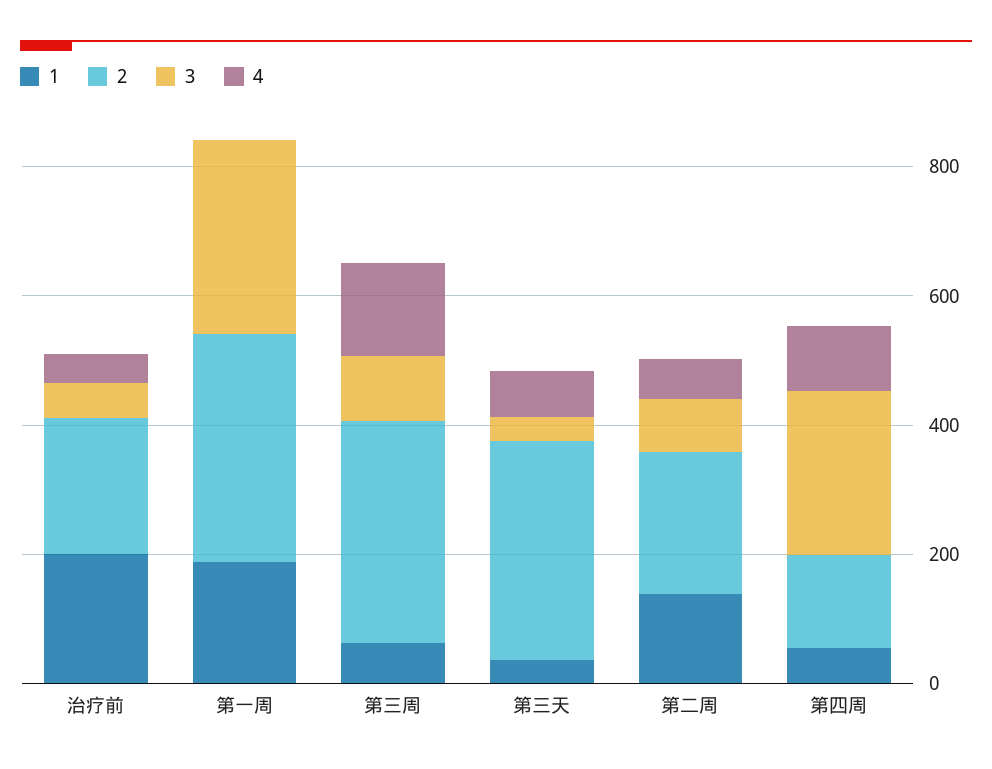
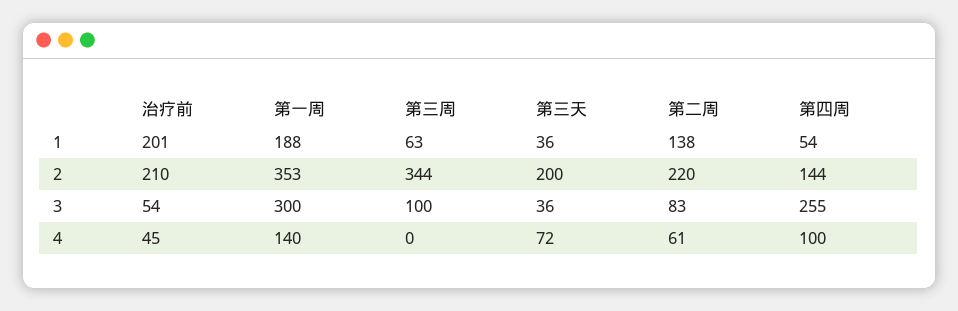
4, 第一周: 0 -> 140
4, 第三周: 150 -> 0
2, 第三天: 350 -> 200

